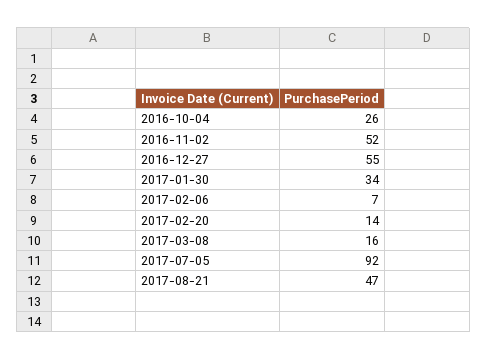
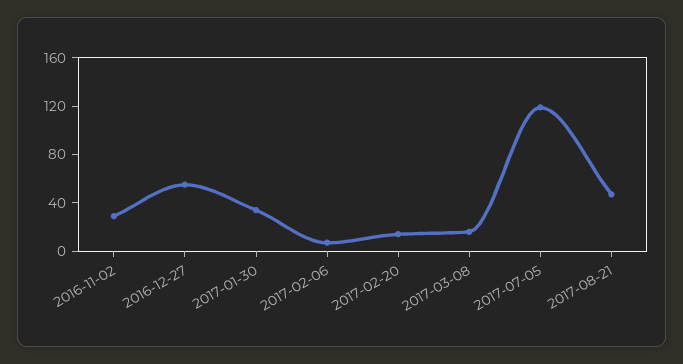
2016-10-04: 26 -> none
2016-11-02: 52 -> 30
2017-07-05: 92 -> 120

